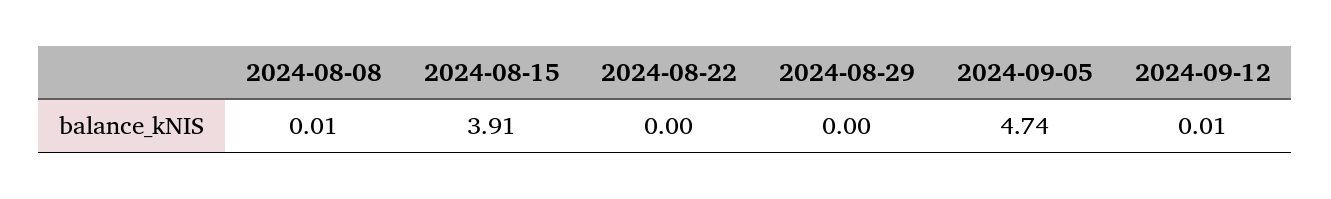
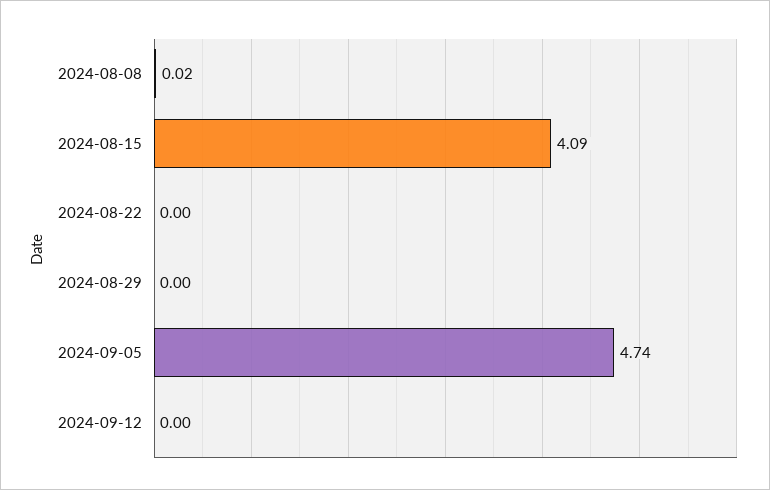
2024-08-08: 0.01 -> 0.02
2024-08-15: 3.91 -> 4.09
2024-09-12: 0.01 -> 0

